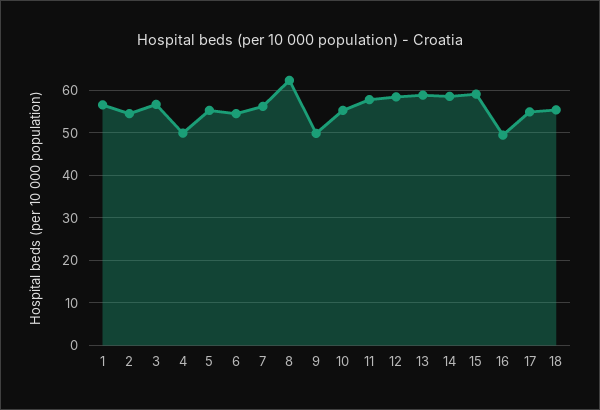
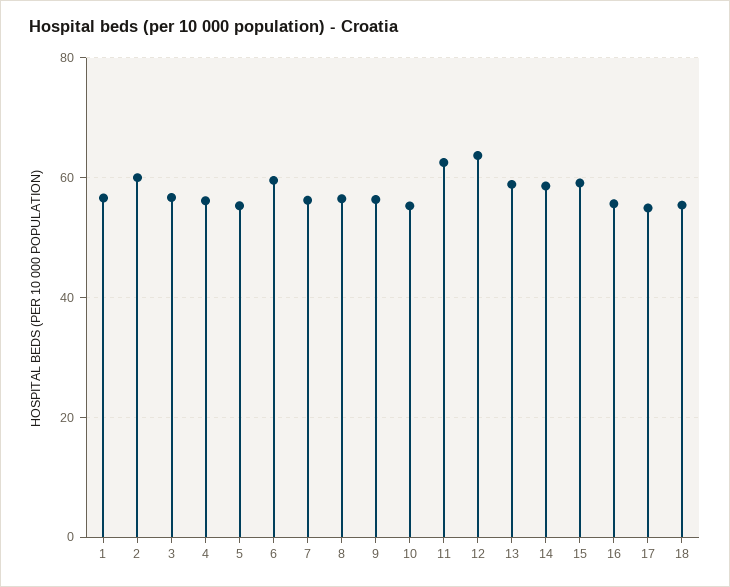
2: 54 -> 60
4: 50 -> 56
6: 54 -> 60
8: 62 -> 56
9: 50 -> 56
11: 58 -> 62
12: 58 -> 64
16: 50 -> 56

